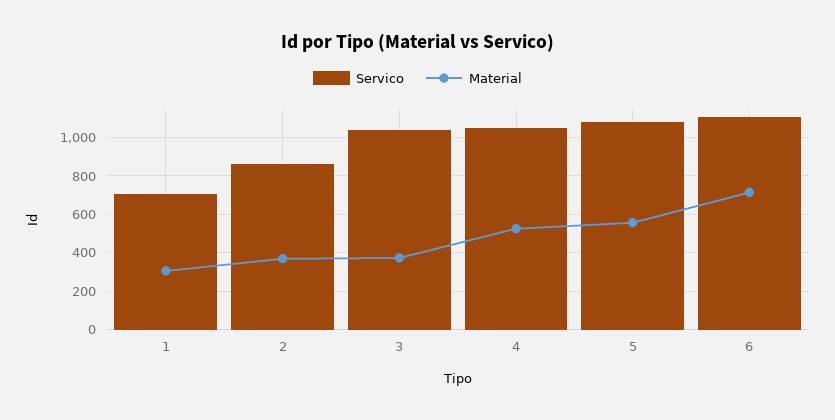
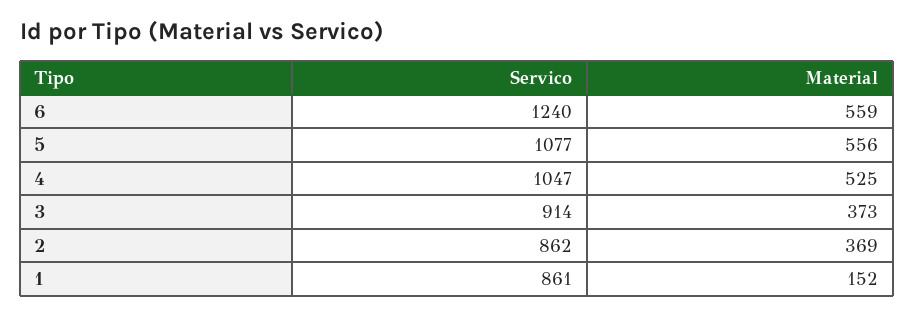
Servico, 1: 700 -> 861
Material, 1: 300 -> 152
Servico, 3: 1050 -> 914
Servico, 6: 1100 -> 1240
Material, 6: 700 -> 559

